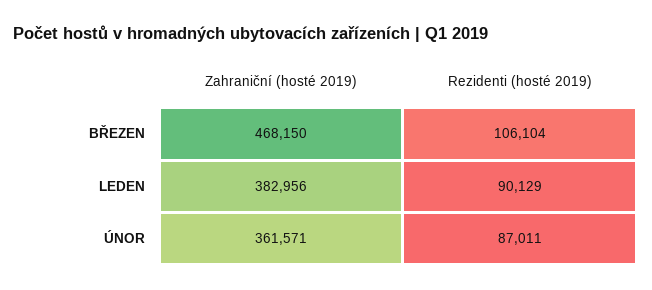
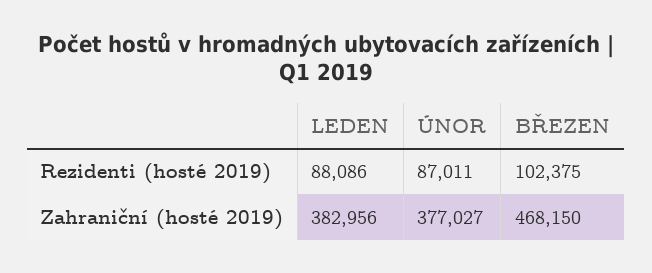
Rezidenti (hosté 2019), BŘEZEN: 106104 -> 102375
Rezidenti (hosté 2019), LEDEN: 90129 -> 88086
Zahraniční (hosté 2019), ÚNOR: 361571 -> 377027

